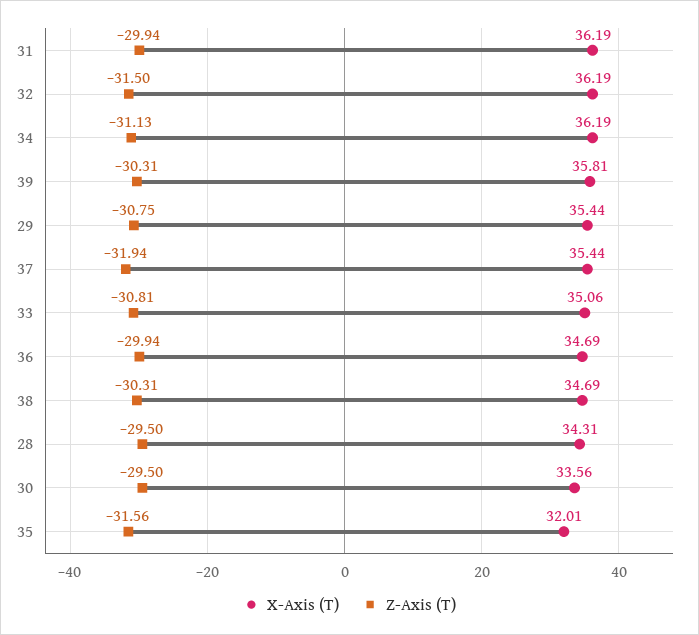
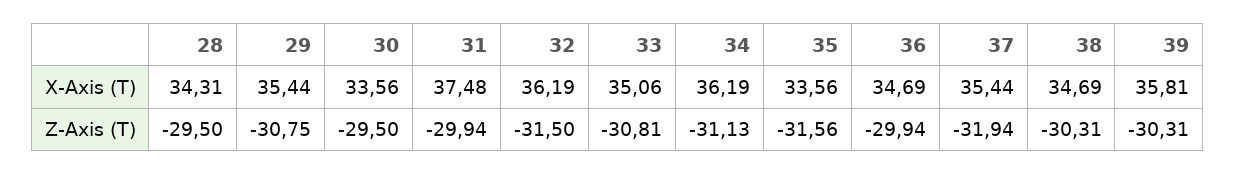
X-Axis (T), 31: 36.19 -> 37.48
X-Axis (T), 35: 32.01 -> 33.56

